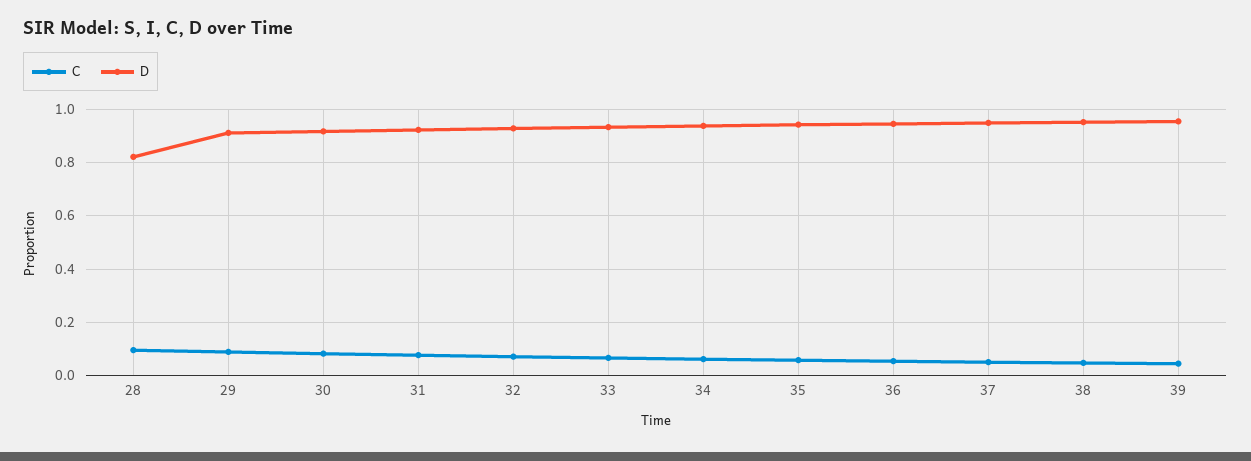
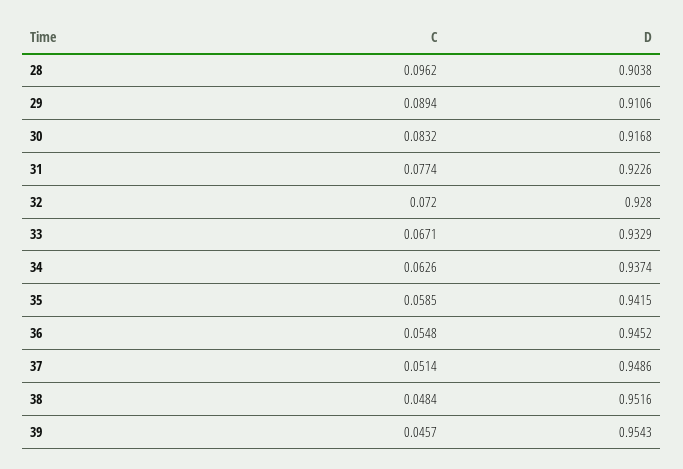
D, 28: 0.825 -> 0.9038

